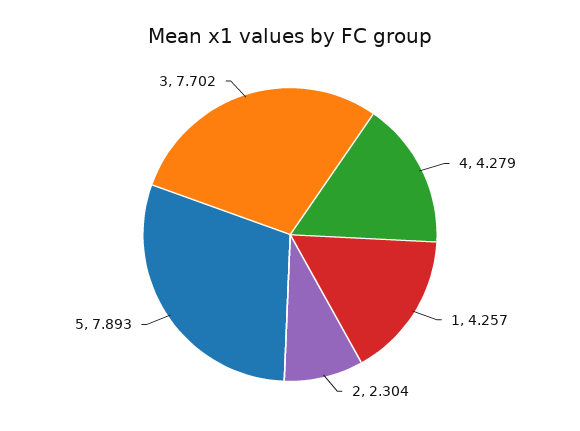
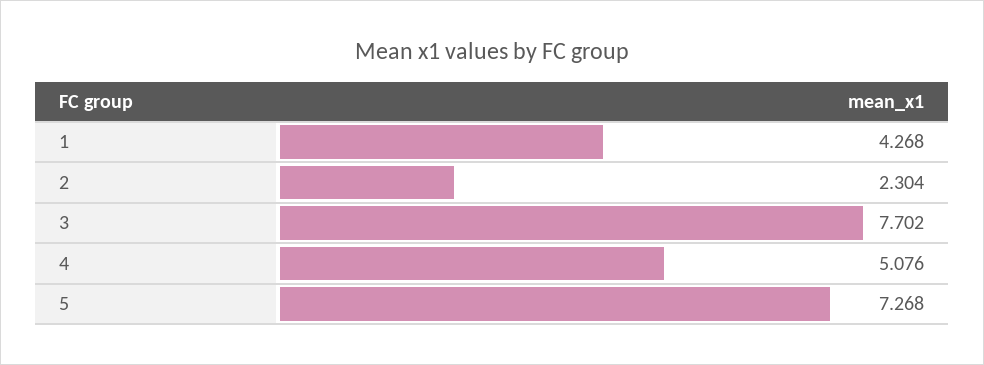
4: 4.279 -> 5.076
1: 4.257 -> 4.268
5: 7.893 -> 7.268

